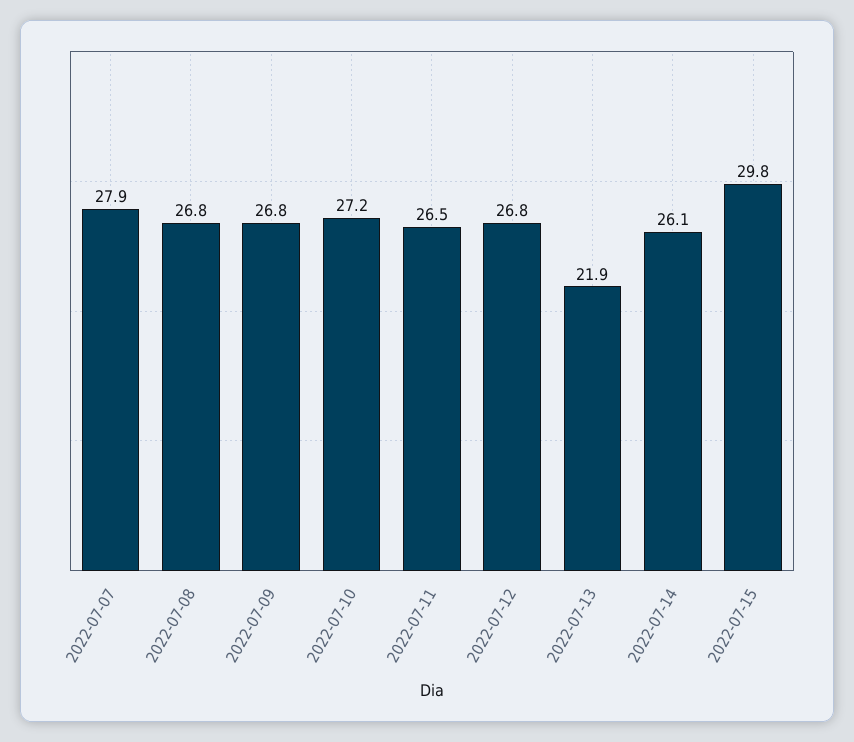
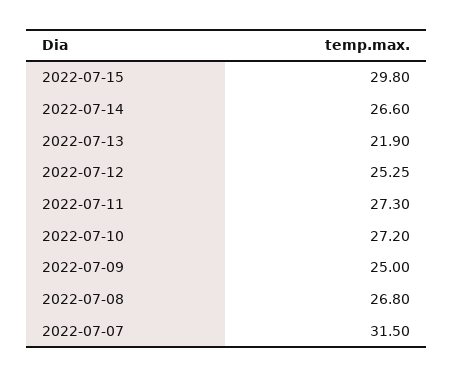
2022-07-07: 27.9 -> 31.5
2022-07-09: 26.8 -> 25
2022-07-11: 26.5 -> 27.3
2022-07-12: 26.8 -> 25.25
2022-07-14: 26.1 -> 26.6

